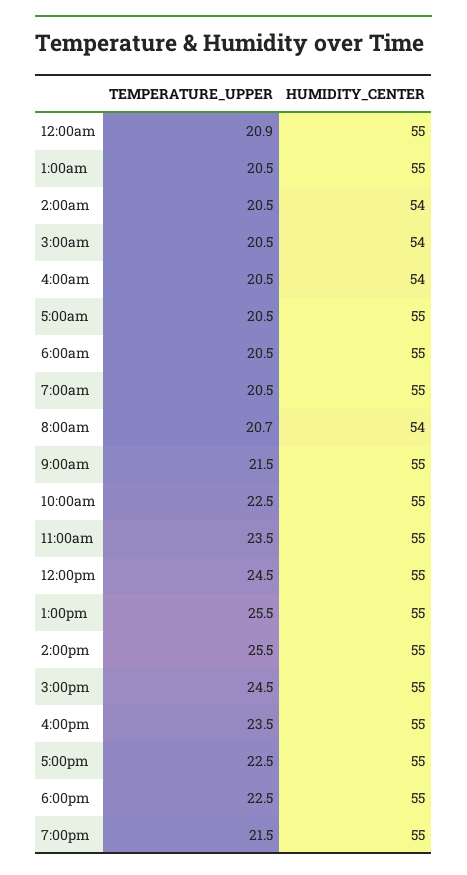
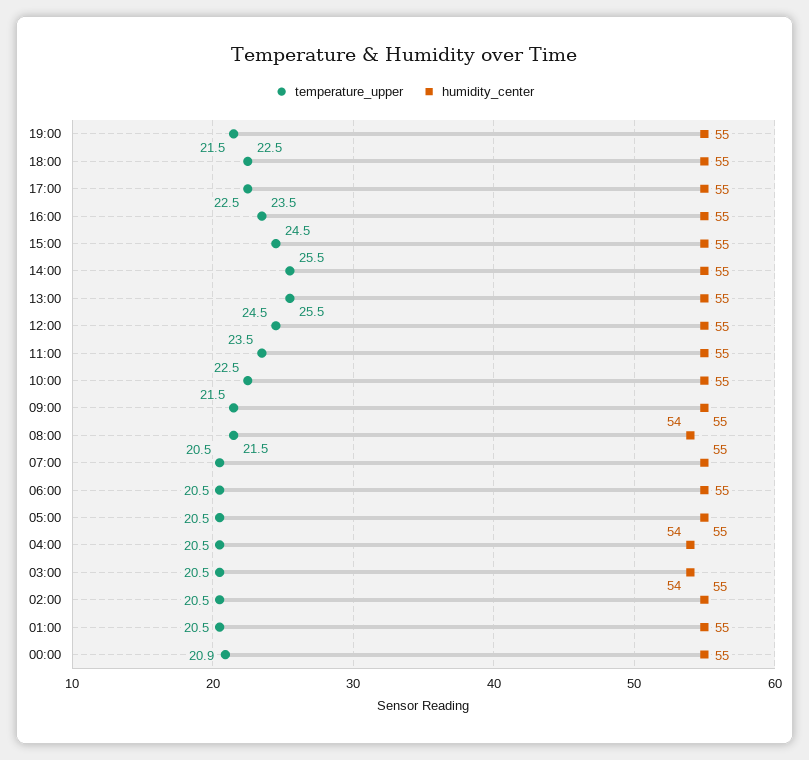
HUMIDITY_CENTER, 2:00am: 54 -> 55
TEMPERATURE_UPPER, 8:00am: 20.7 -> 21.5

